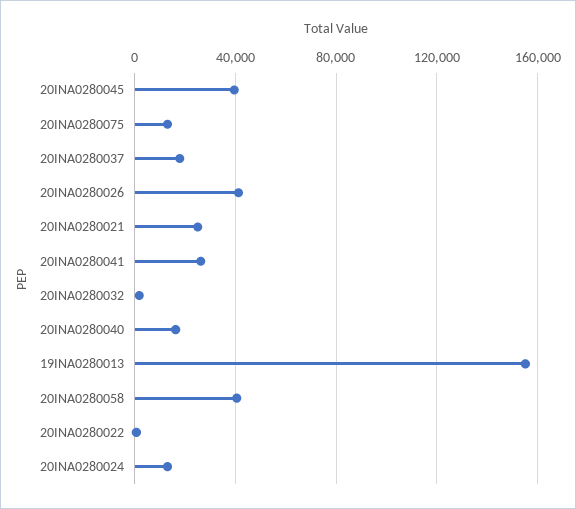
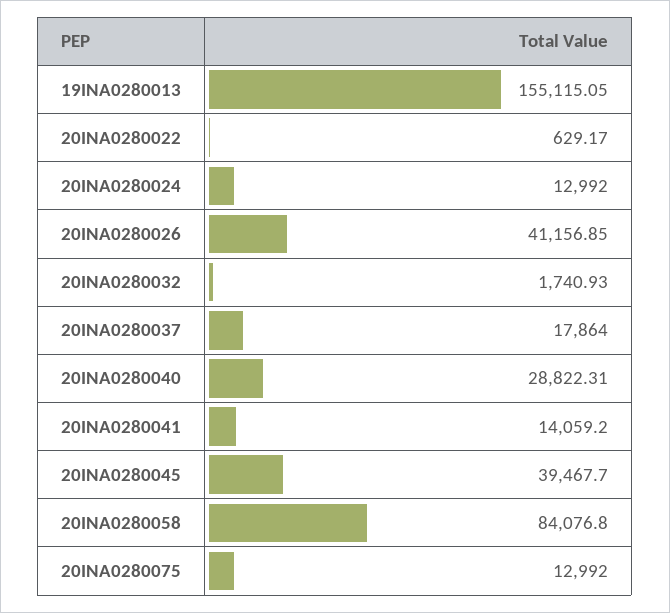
20INA0280021: 25000 -> none
20INA0280041: 25000 -> 14059.2
20INA0280040: 15000 -> 28822.31
20INA0280058: 40000 -> 84076.8

